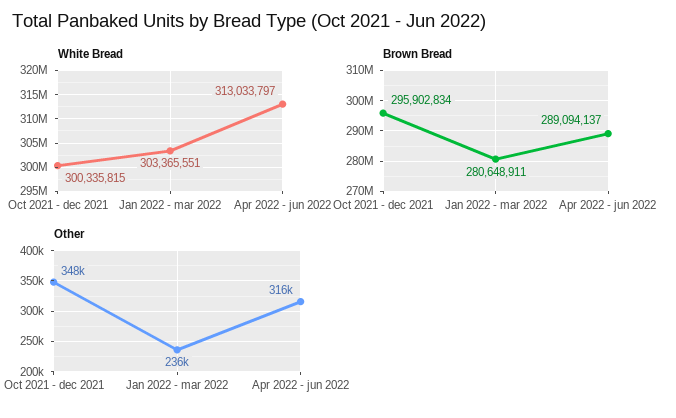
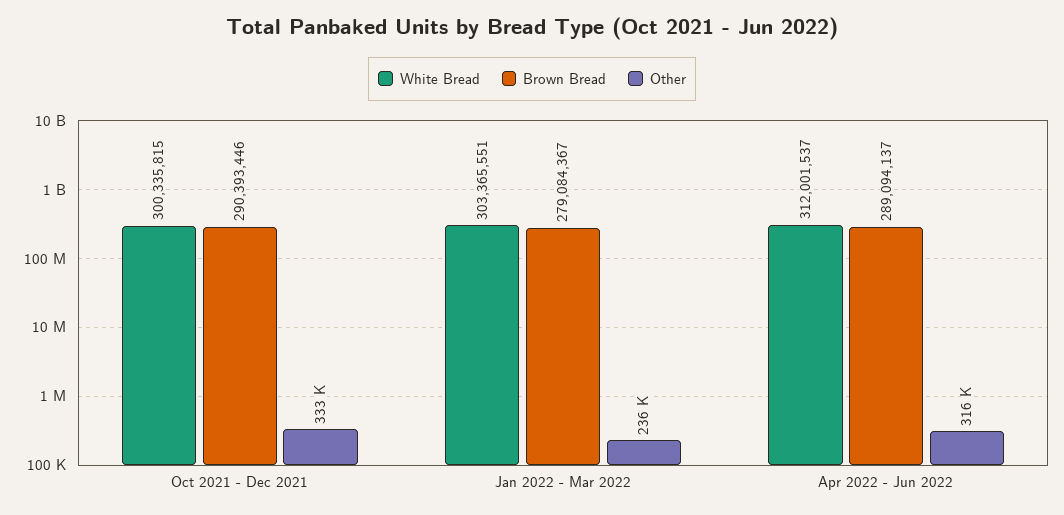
White Bread, Apr 2022 - jun 2022: 313033797 -> 312001537
Brown Bread, Oct 2021 - dec 2021: 295902834 -> 290393446
Brown Bread, Jan 2022 - mar 2022: 280648911 -> 279084367
Other, Oct 2021 - dec 2021: 348000 -> 333000

